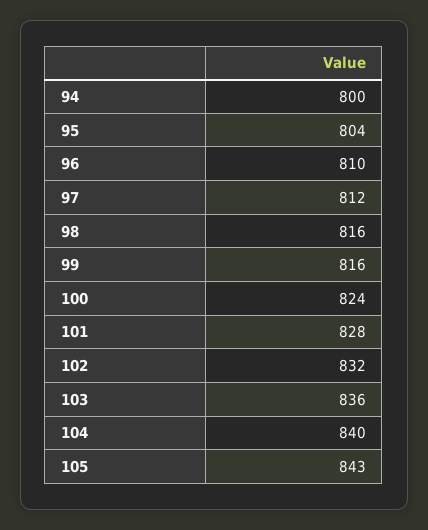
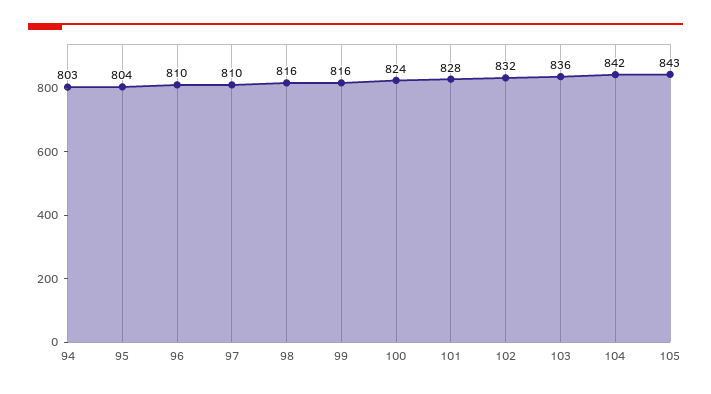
94: 800 -> 803
97: 812 -> 810
104: 840 -> 842

